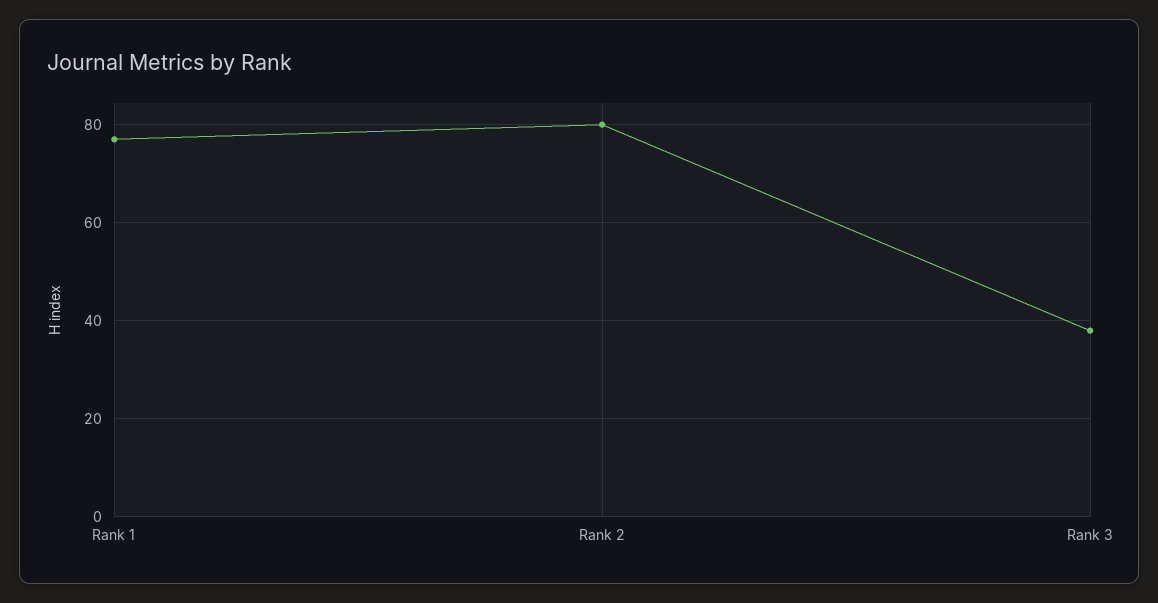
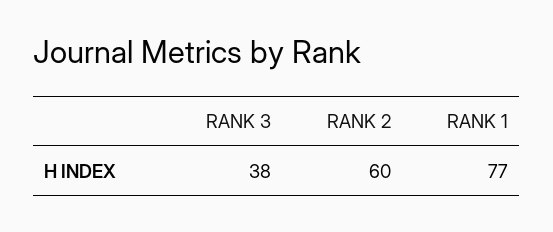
Rank 2: 80 -> 60

